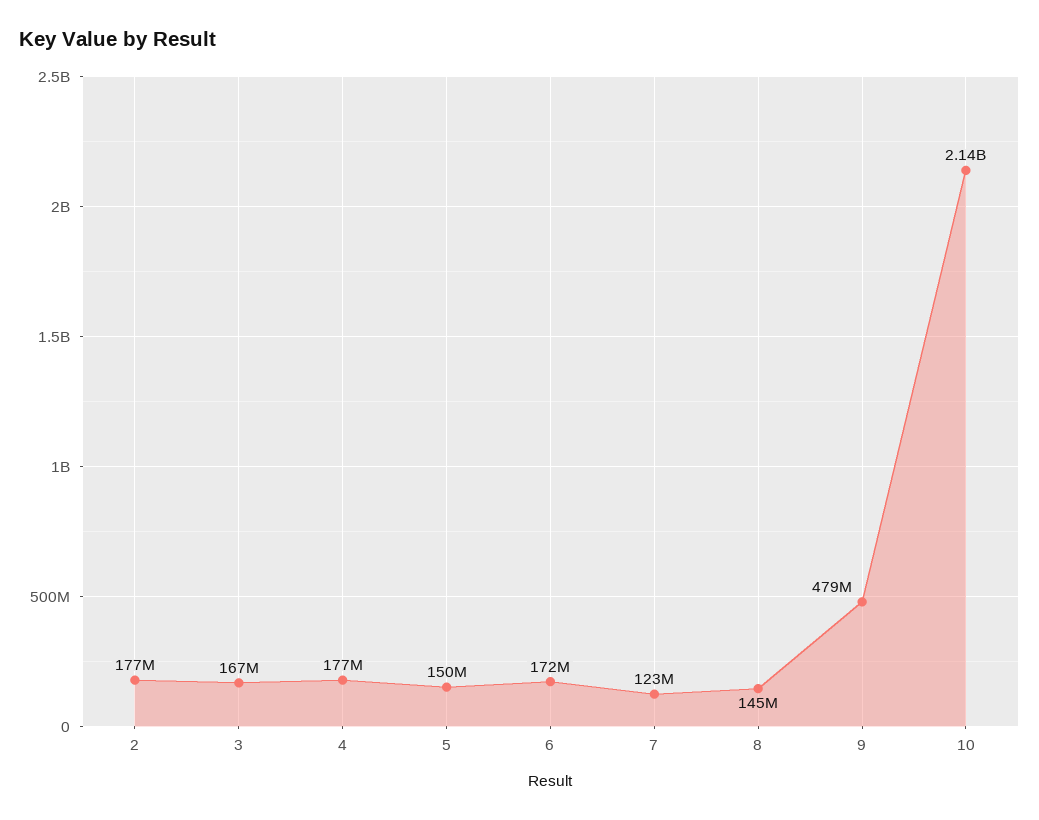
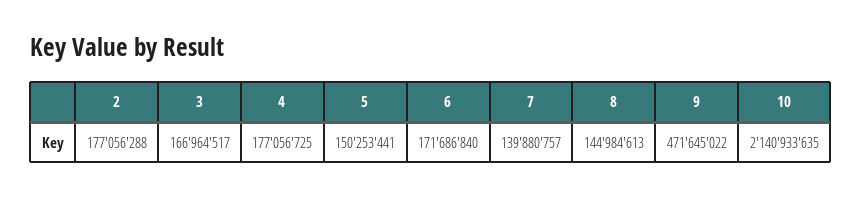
7: 123000000 -> 139880757
9: 479000000 -> 471645022

